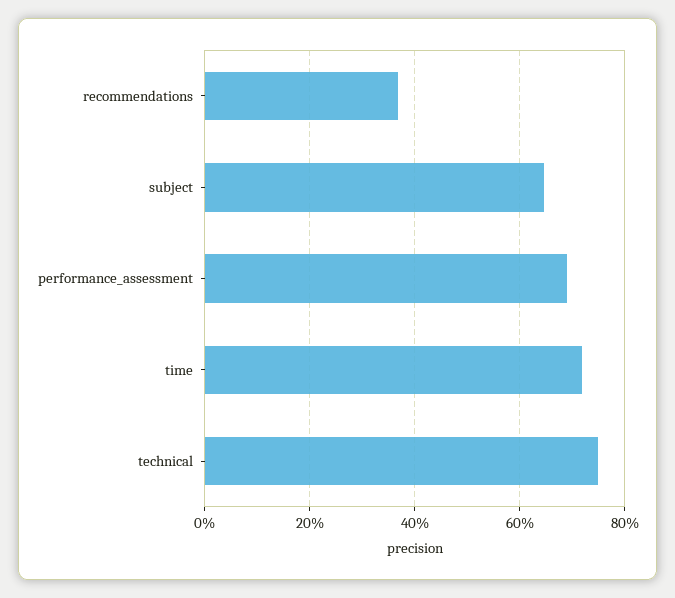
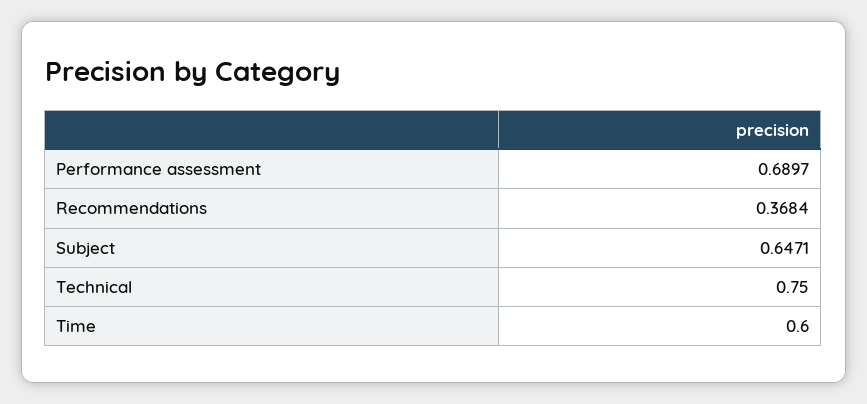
time: 0.72 -> 0.6

